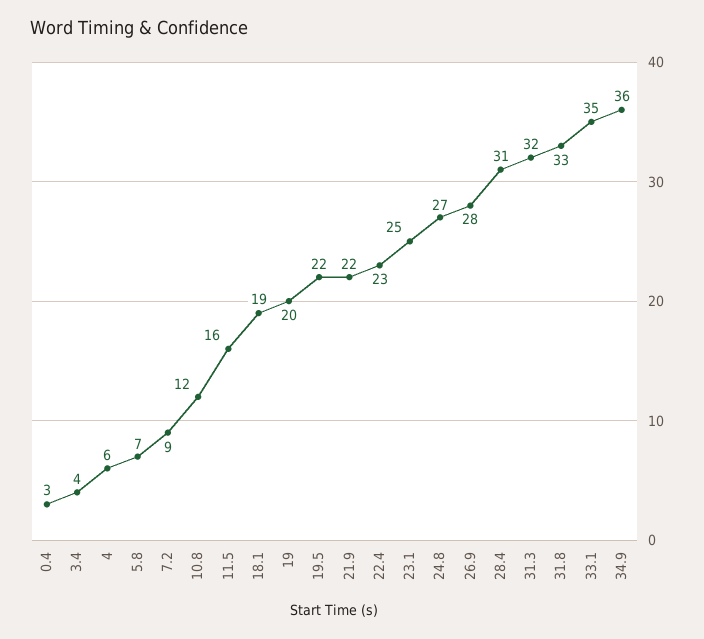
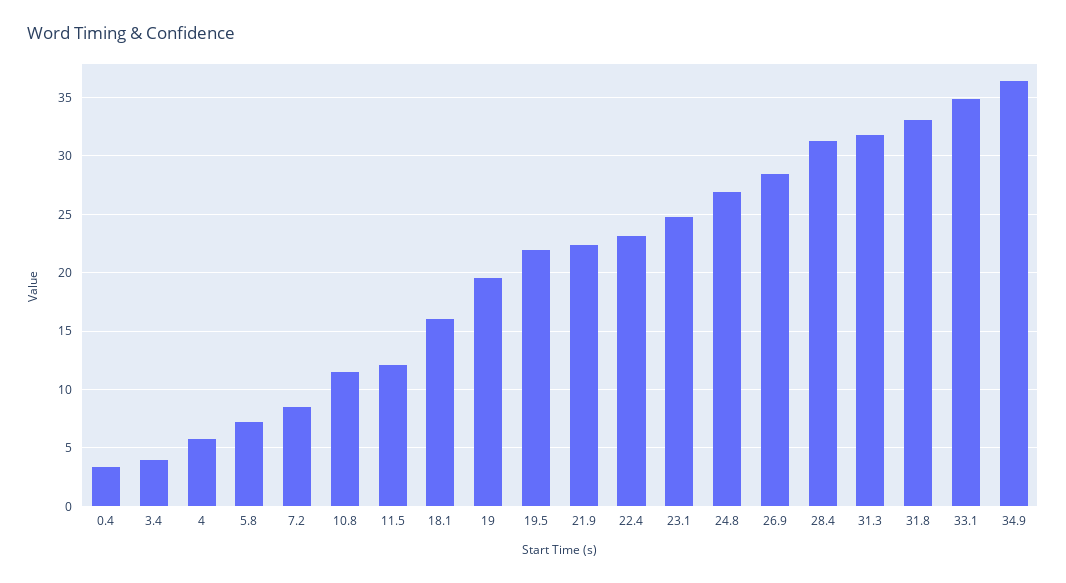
11.5: 16 -> 12
18.1: 19 -> 16

